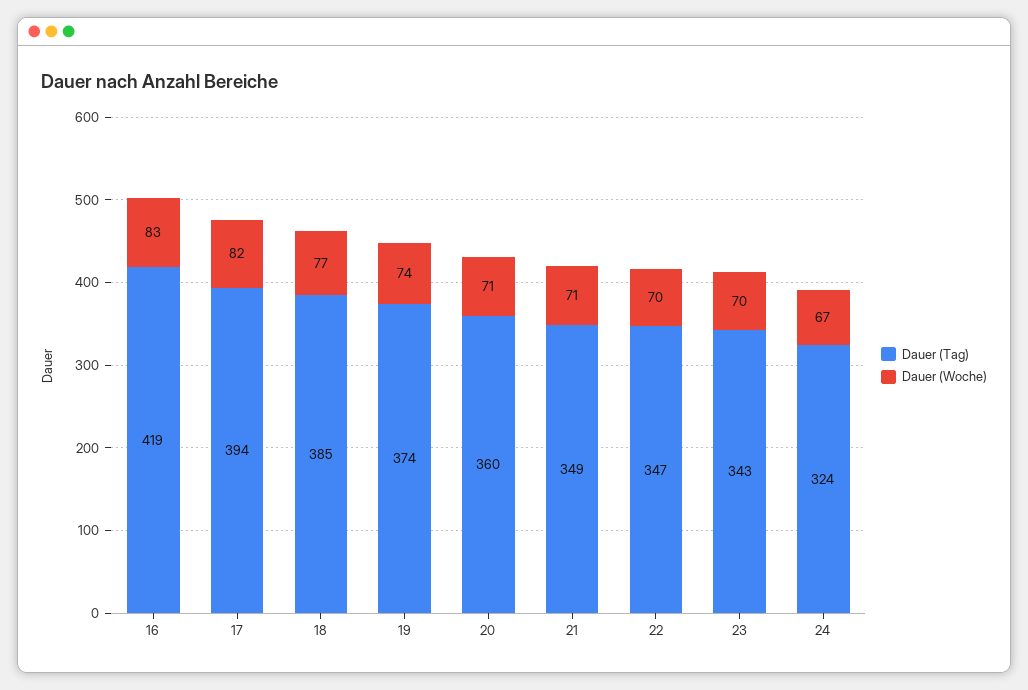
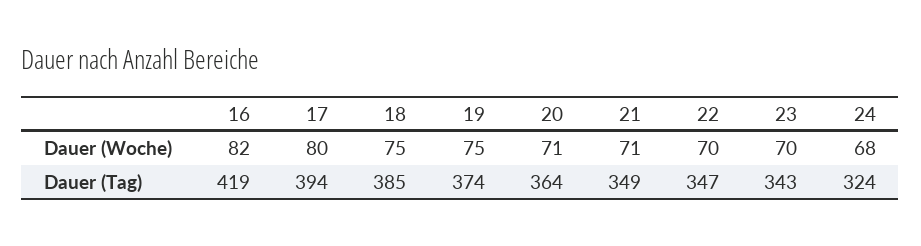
Dauer (Woche), 16: 83 -> 82
Dauer (Woche), 17: 82 -> 80
Dauer (Woche), 18: 77 -> 75
Dauer (Woche), 19: 74 -> 75
Dauer (Tag), 20: 360 -> 364
Dauer (Woche), 24: 67 -> 68

